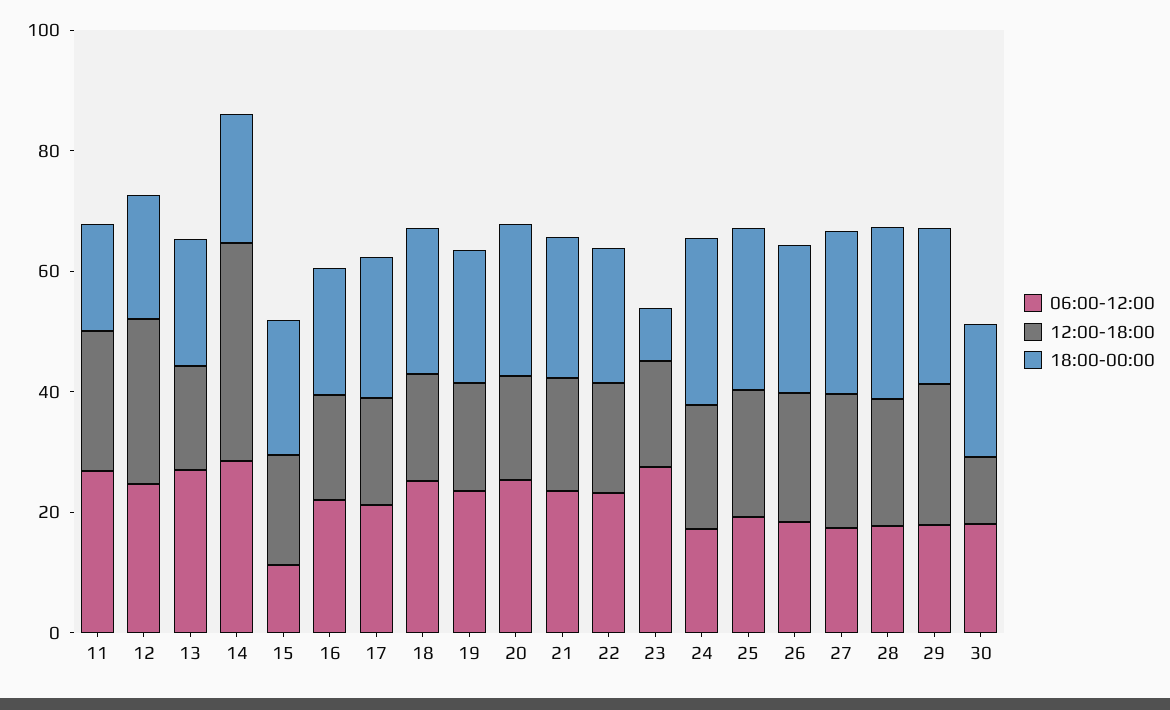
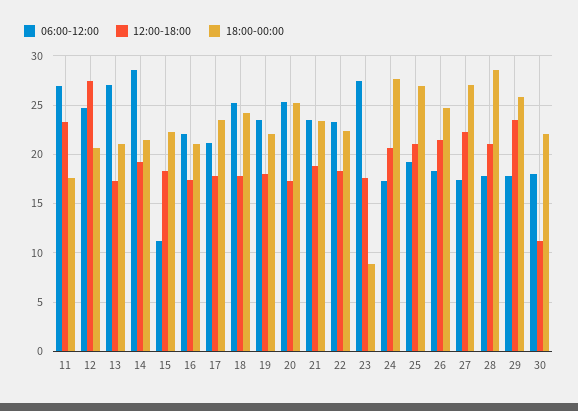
12:00-18:00, 14: 35 -> 19

